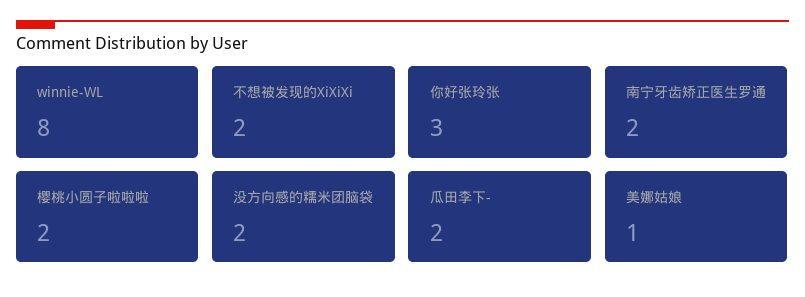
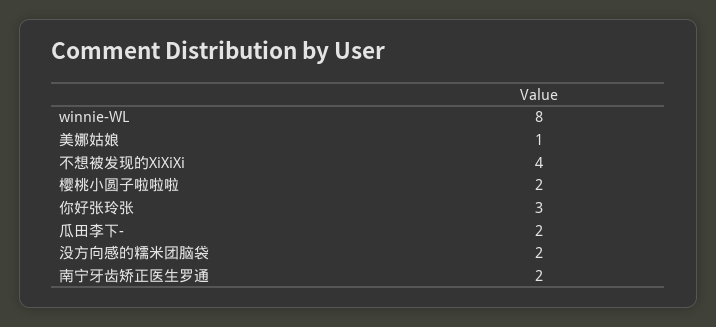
不想被发现的XiXiXi: 2 -> 4

